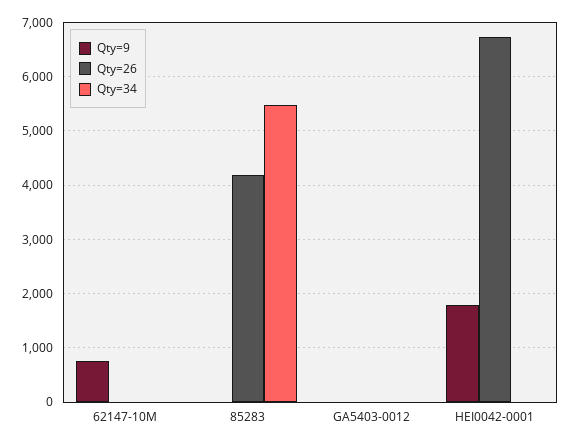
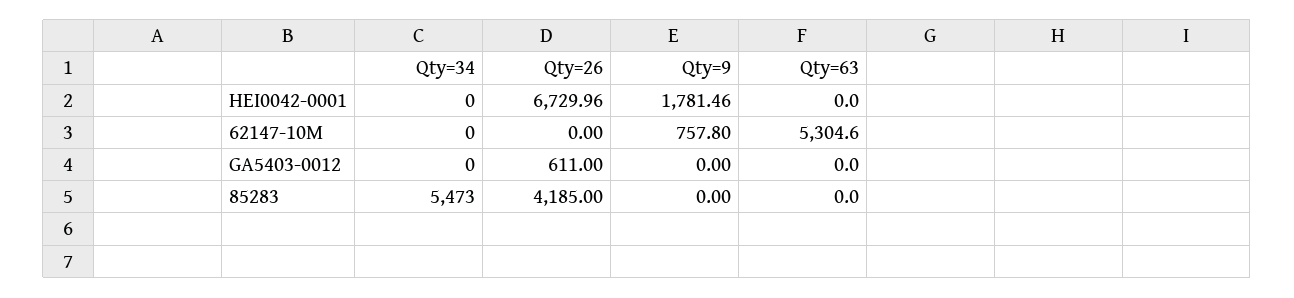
Qty=26, GA5403-0012: 0 -> 611
Qty=63, HEI0042-0001: none -> 0
Qty=63, 62147-10M: none -> 5304.6
Qty=63, GA5403-0012: none -> 0
Qty=63, 85283: none -> 0

